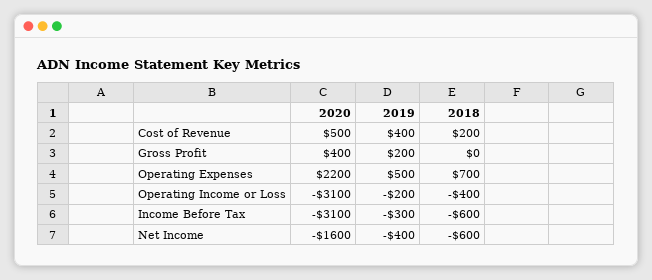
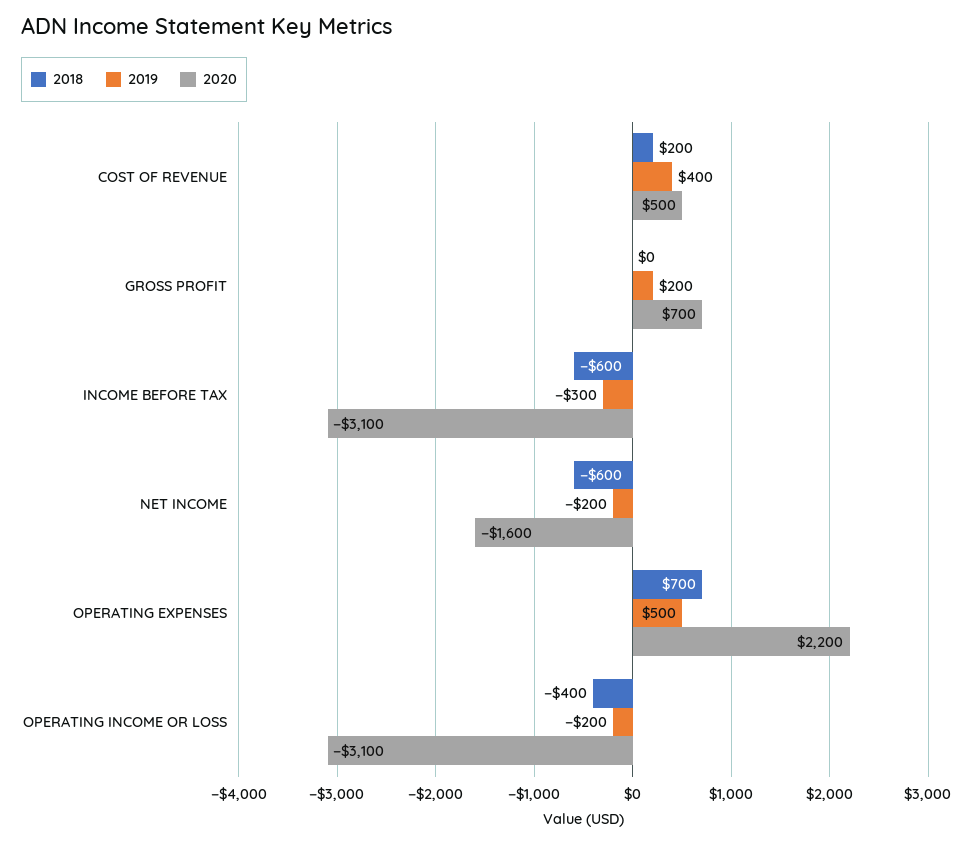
2020, Gross Profit: 400 -> 700
2019, Net Income: -400 -> -200

